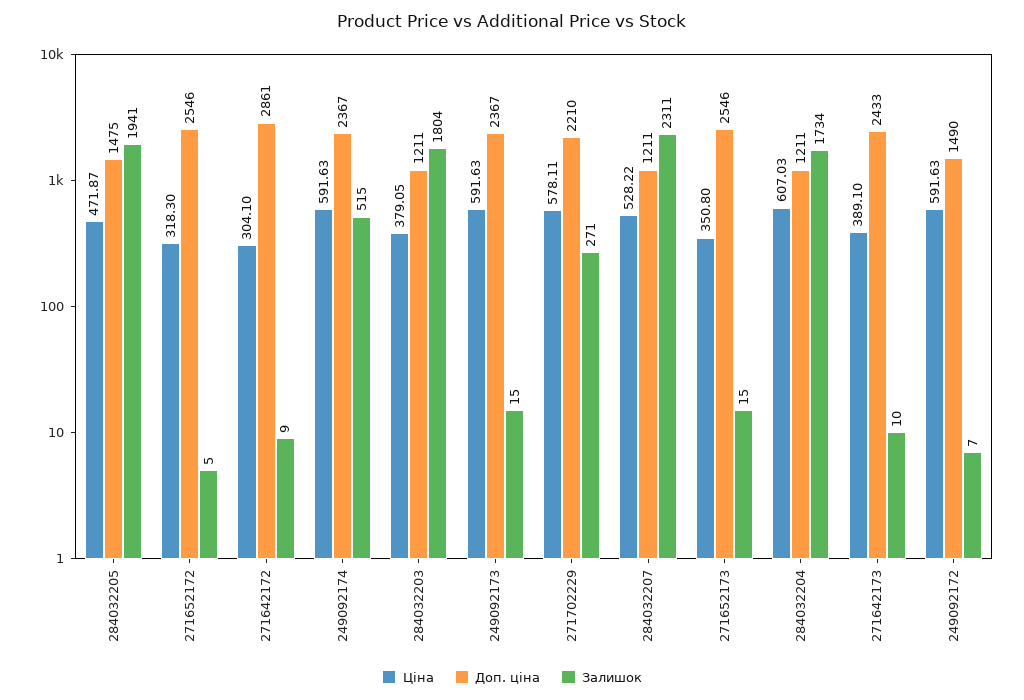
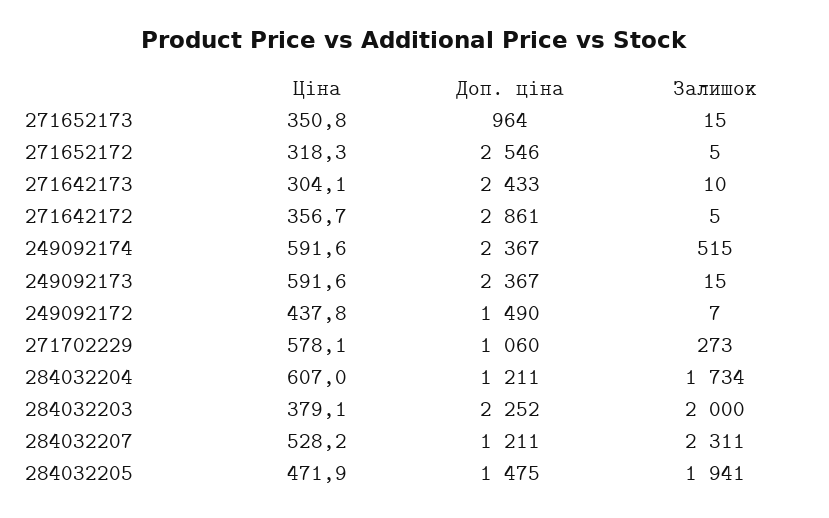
Ціна, 271642172: 304.1 -> 356.7
Залишок, 271642172: 9 -> 5
Доп. ціна, 284032203: 1211 -> 2252
Залишок, 284032203: 1804 -> 2000
Доп. ціна, 271702229: 2210 -> 1060
Залишок, 271702229: 271 -> 273
Доп. ціна, 271652173: 2546 -> 964
Ціна, 271642173: 389.1 -> 304.1
Ціна, 249092172: 591.63 -> 437.8

